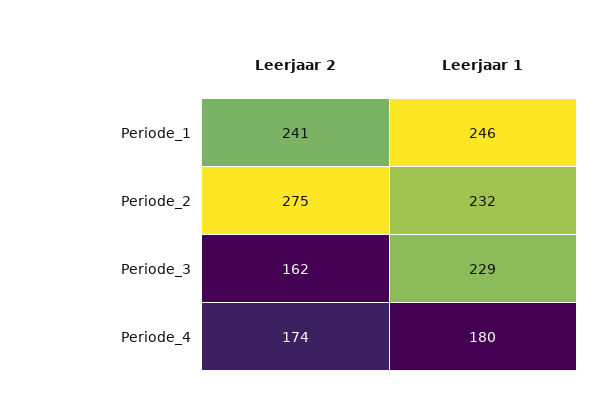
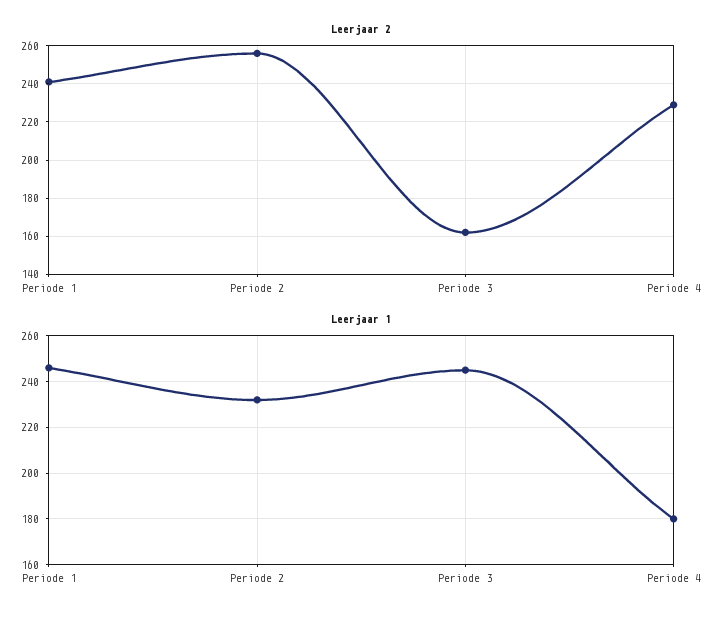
Leerjaar 2, Periode_2: 275 -> 255
Leerjaar 1, Periode_3: 229 -> 245
Leerjaar 2, Periode_4: 174 -> 230

